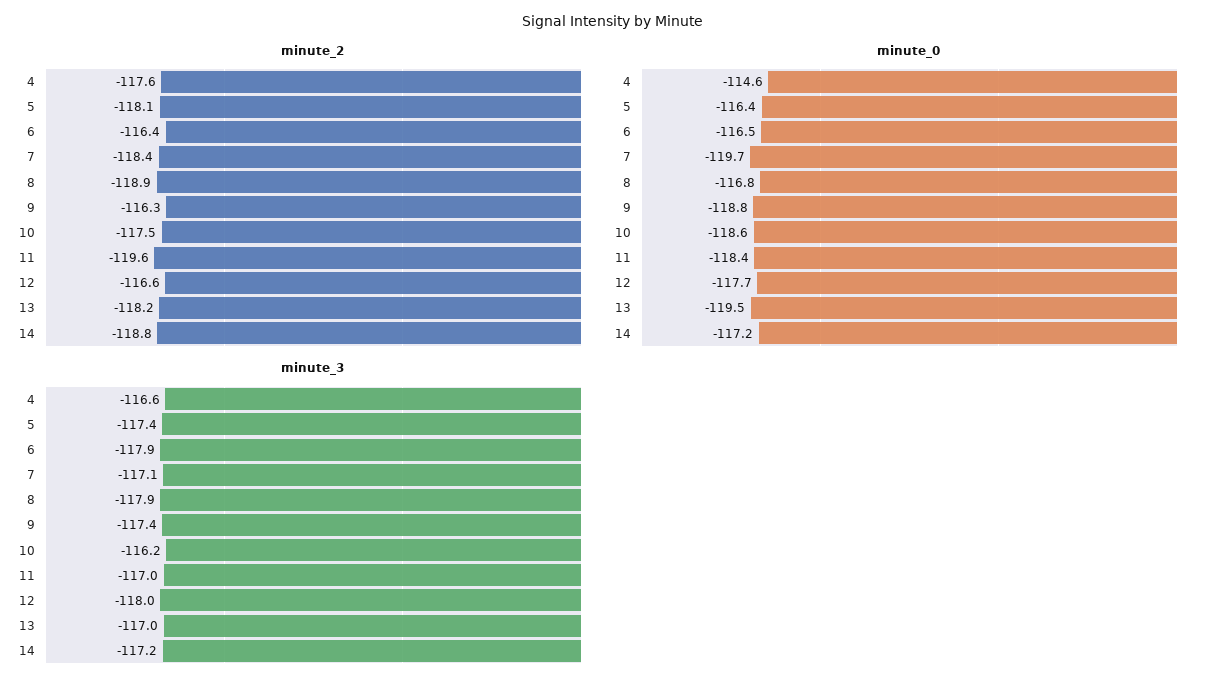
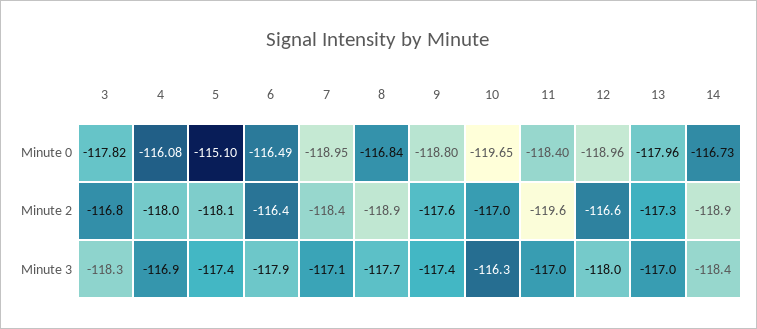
minute_2, 4: -117.6 -> -118
minute_2, 9: -116.3 -> -117.6
minute_2, 10: -117.5 -> -117
minute_2, 13: -118.2 -> -117.3
minute_2, 14: -118.8 -> -118.9
minute_0, 4: -114.6 -> -116.08
minute_0, 5: -116.4 -> -115.1
minute_0, 7: -119.7 -> -118.95
minute_0, 10: -118.6 -> -119.65
minute_0, 12: -117.7 -> -118.96
minute_0, 13: -119.5 -> -117.96
minute_0, 14: -117.2 -> -116.73
minute_3, 4: -116.6 -> -116.9
minute_3, 8: -117.9 -> -117.7
minute_3, 10: -116.2 -> -116.3
minute_3, 14: -117.2 -> -118.4
minute_0, 3: none -> -117.82
minute_2, 3: none -> -116.8
minute_3, 3: none -> -118.3

